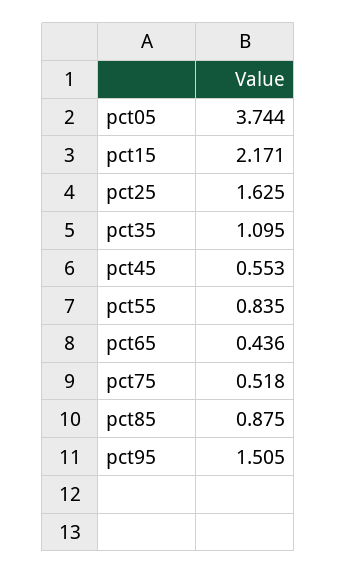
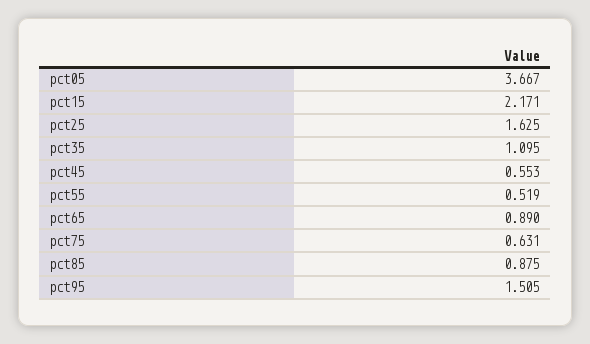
pct05: 3.744 -> 3.667
pct55: 0.835 -> 0.519
pct65: 0.436 -> 0.89
pct75: 0.518 -> 0.631

